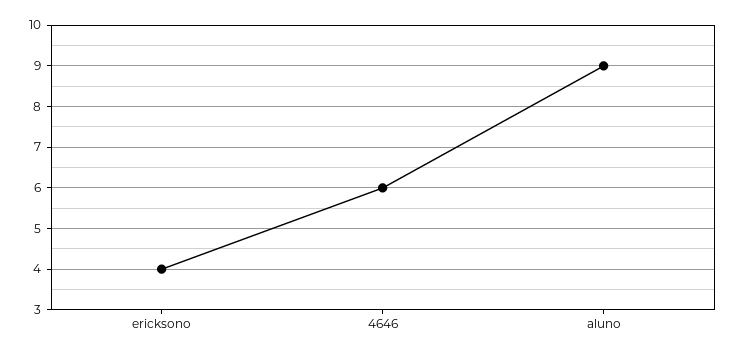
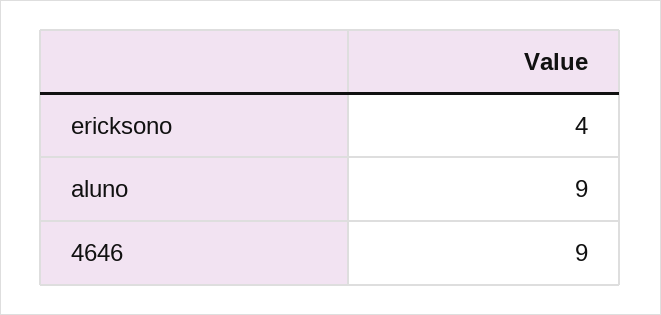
4646: 6 -> 9

